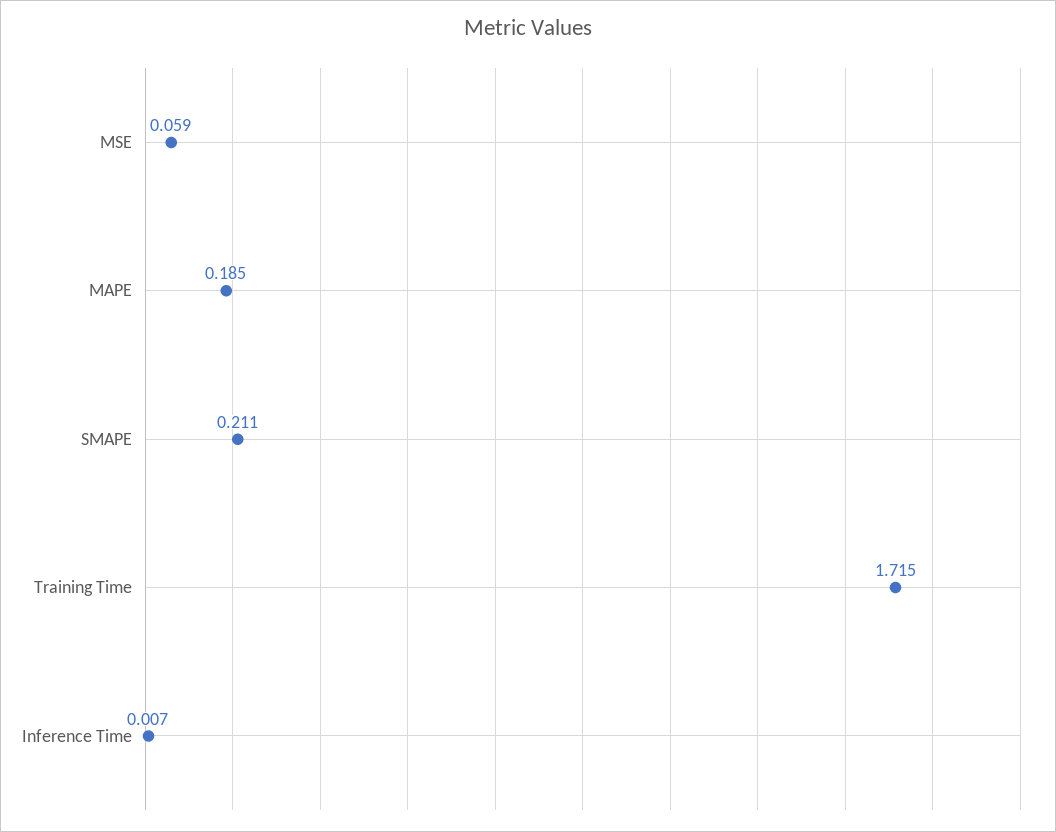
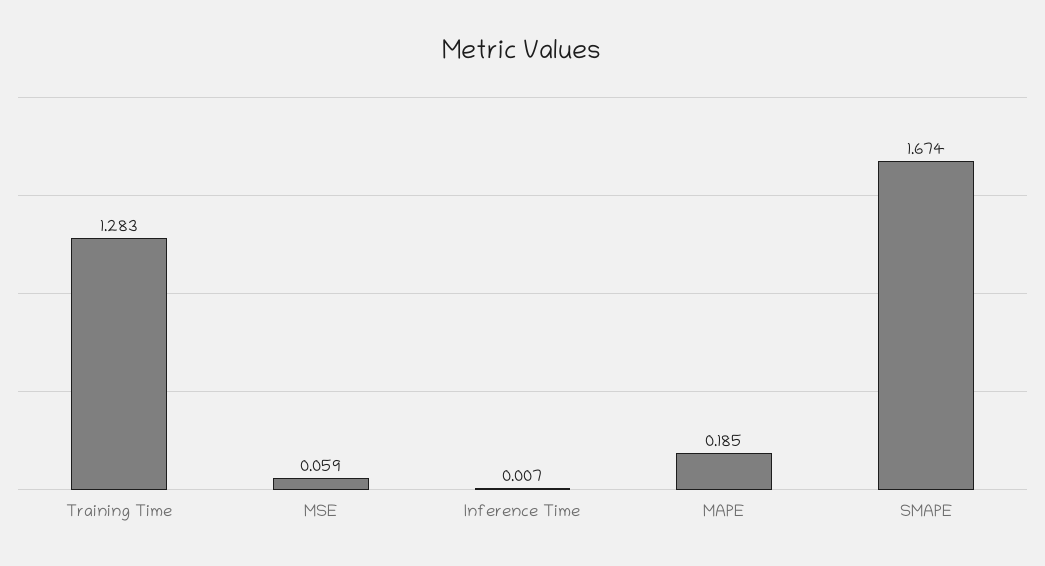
SMAPE: 0.211 -> 1.674
Training Time: 1.715 -> 1.283

